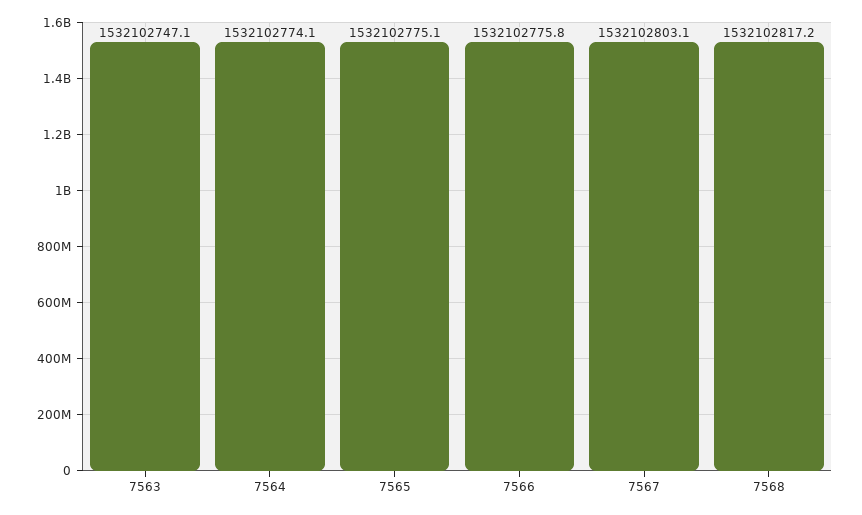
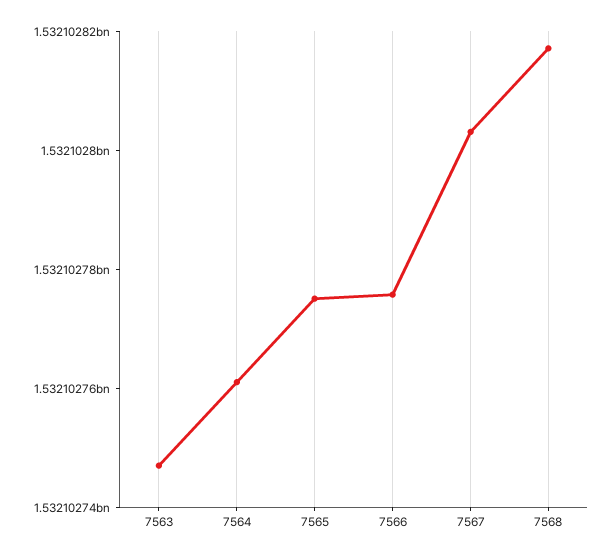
7564: 1532102774.1 -> 1532102760

